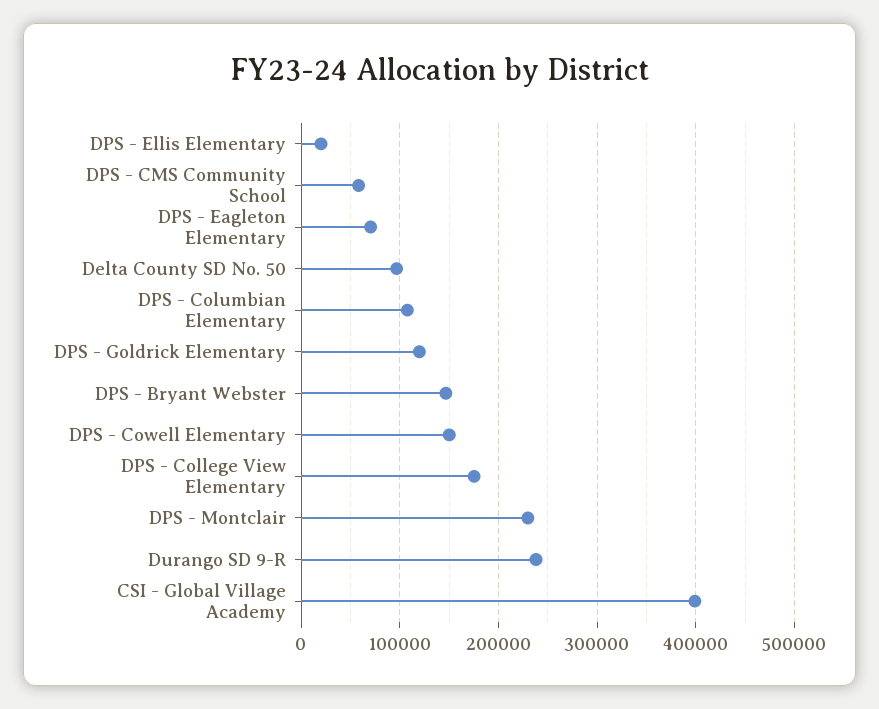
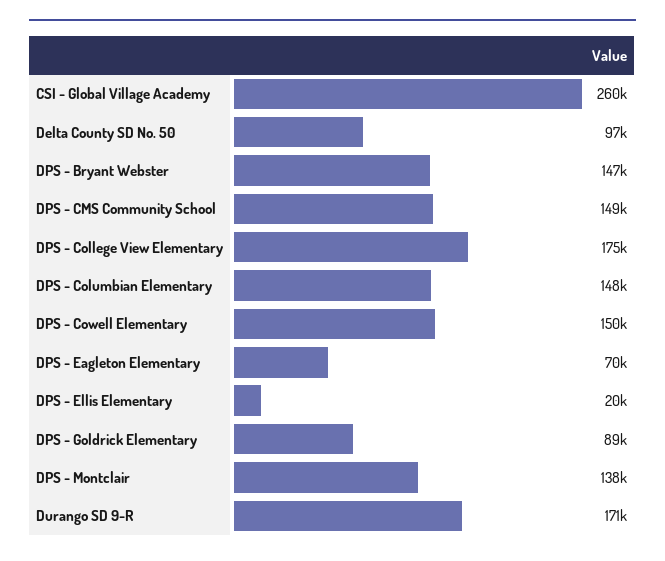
DPS - CMS Community School: 60000 -> 149000
DPS - Columbian Elementary: 110000 -> 148000
DPS - Goldrick Elementary: 120000 -> 89000
DPS - Montclair: 230000 -> 138000
Durango SD 9-R: 240000 -> 171000
CSI - Global Village Academy: 400000 -> 260000

